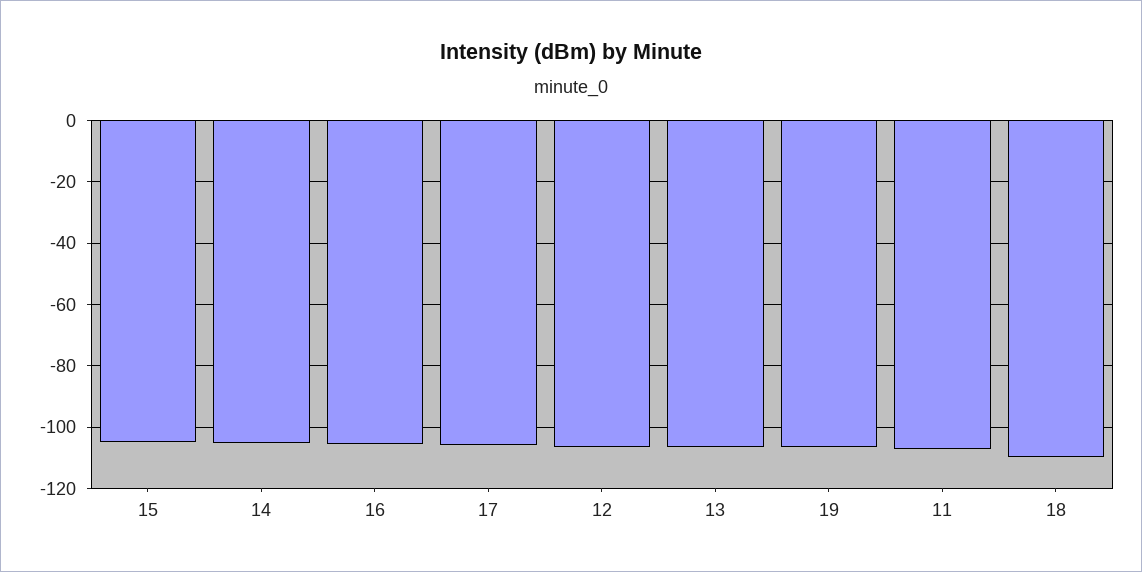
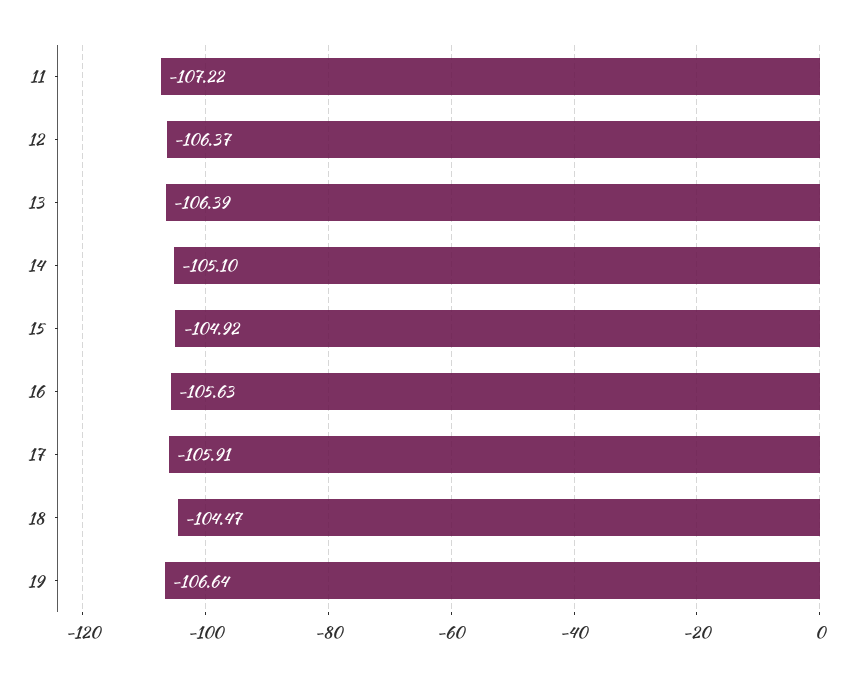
18: -110 -> -104.47

